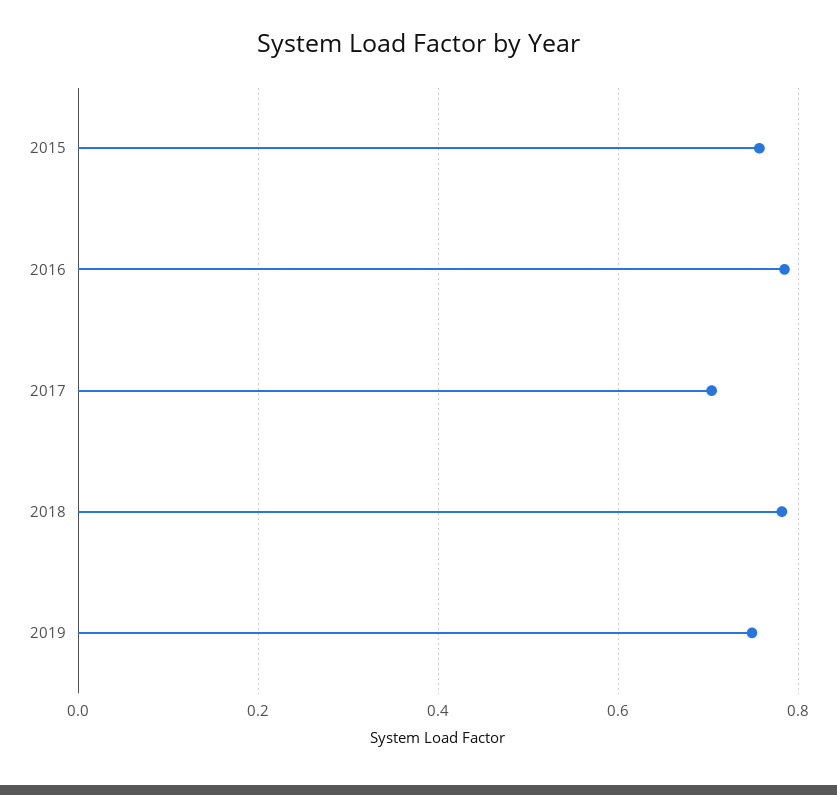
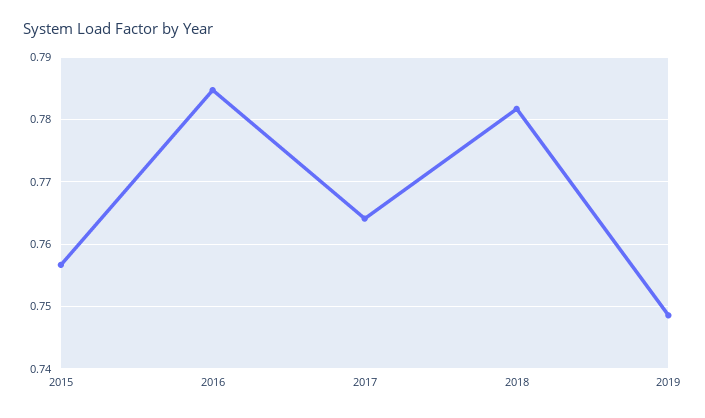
2017: 0.7 -> 0.764

